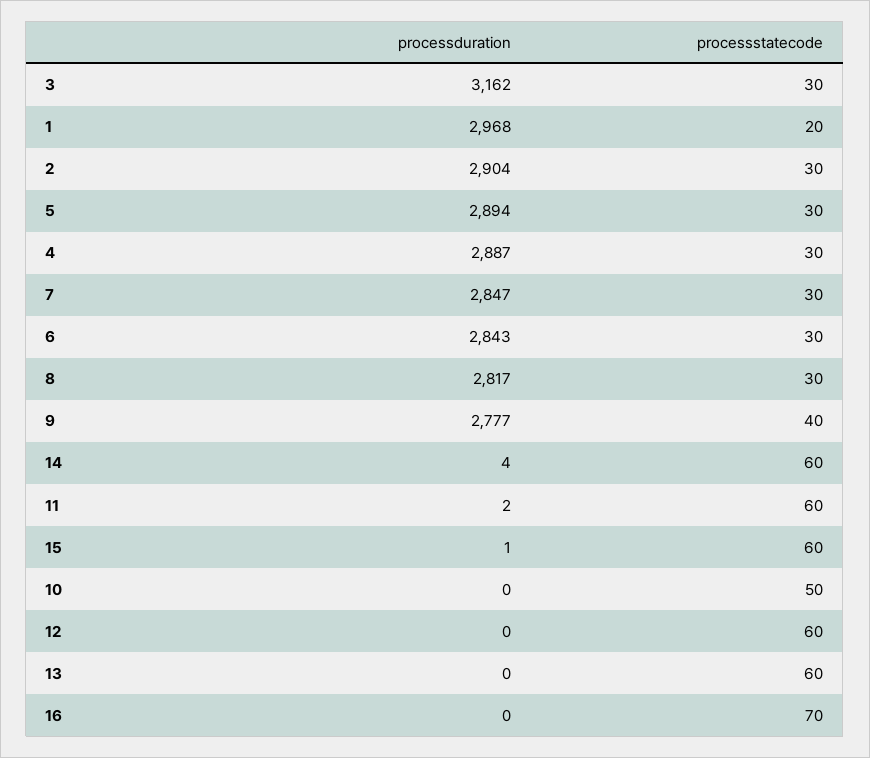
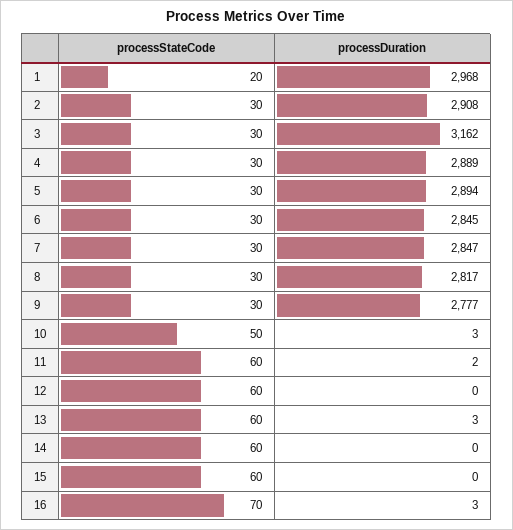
processduration, 2: 2904 -> 2908
processduration, 4: 2887 -> 2889
processduration, 6: 2843 -> 2845
processstatecode, 9: 40 -> 30
processduration, 14: 4 -> 0
processduration, 15: 1 -> 0
processduration, 10: 0 -> 3
processduration, 13: 0 -> 3
processduration, 16: 0 -> 3

